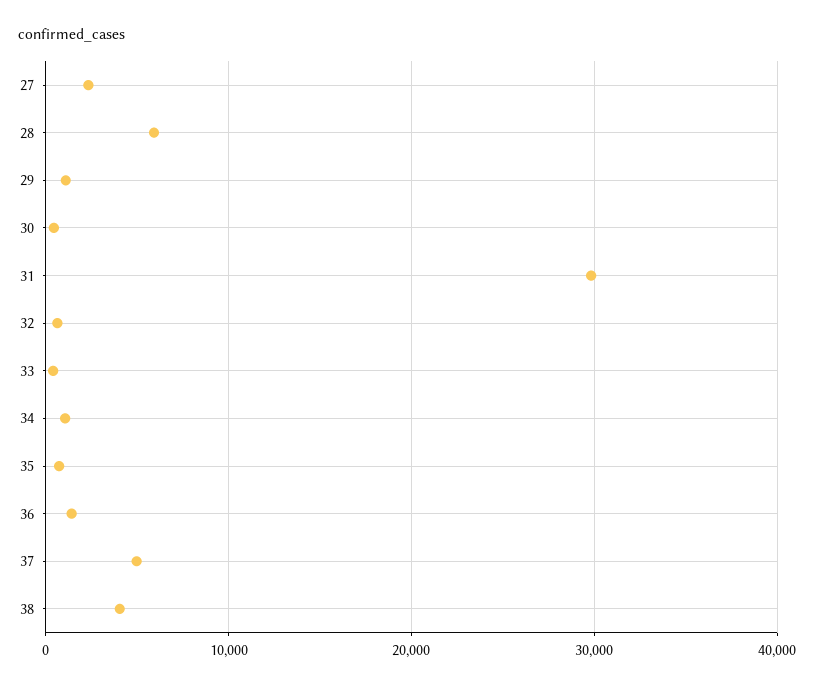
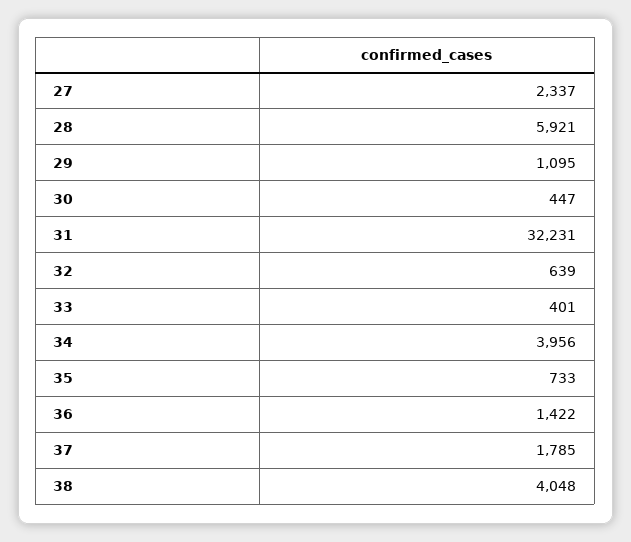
31: 30000 -> 32231
34: 1000 -> 3956
37: 5000 -> 1785

